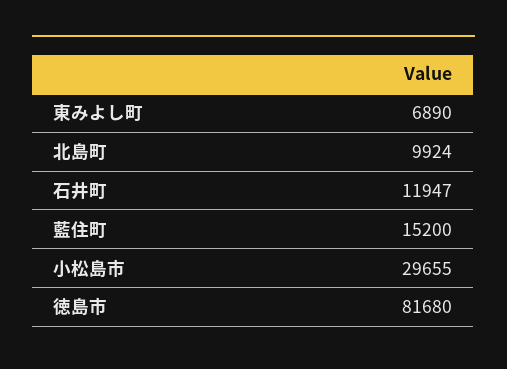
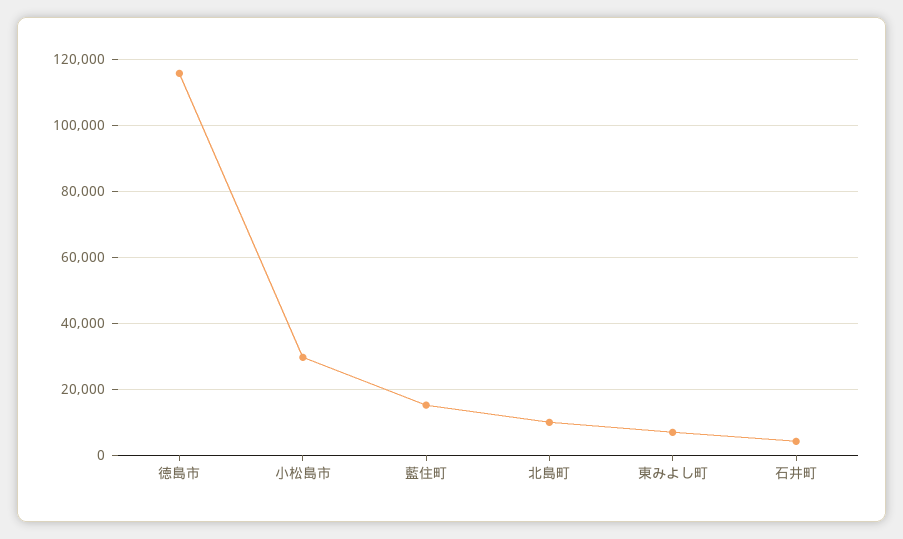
石井町: 11947 -> 4000
徳島市: 81680 -> 116000

